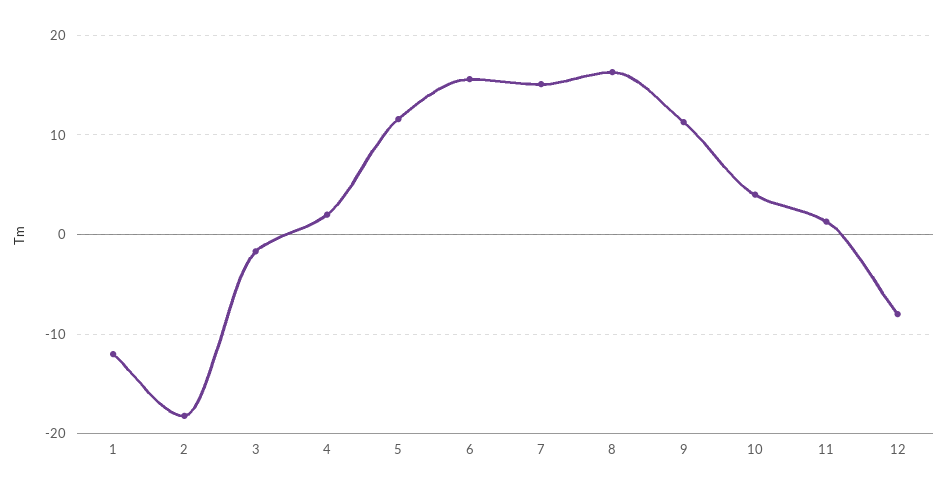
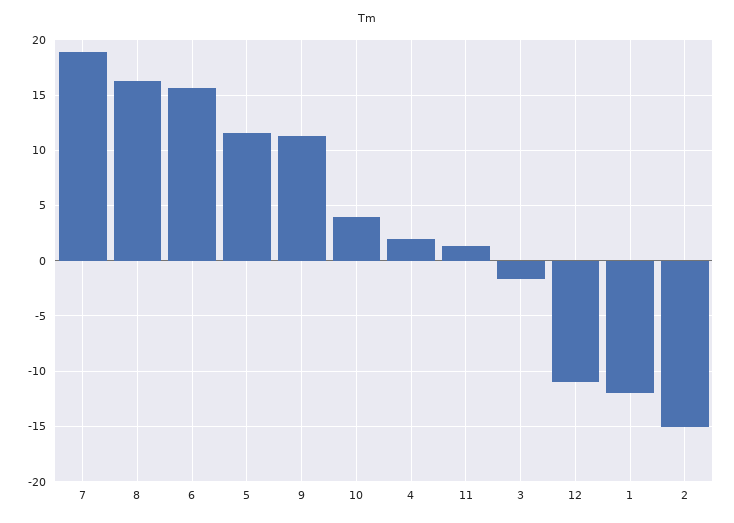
2: -18 -> -15
7: 15 -> 19
12: -8 -> -11

